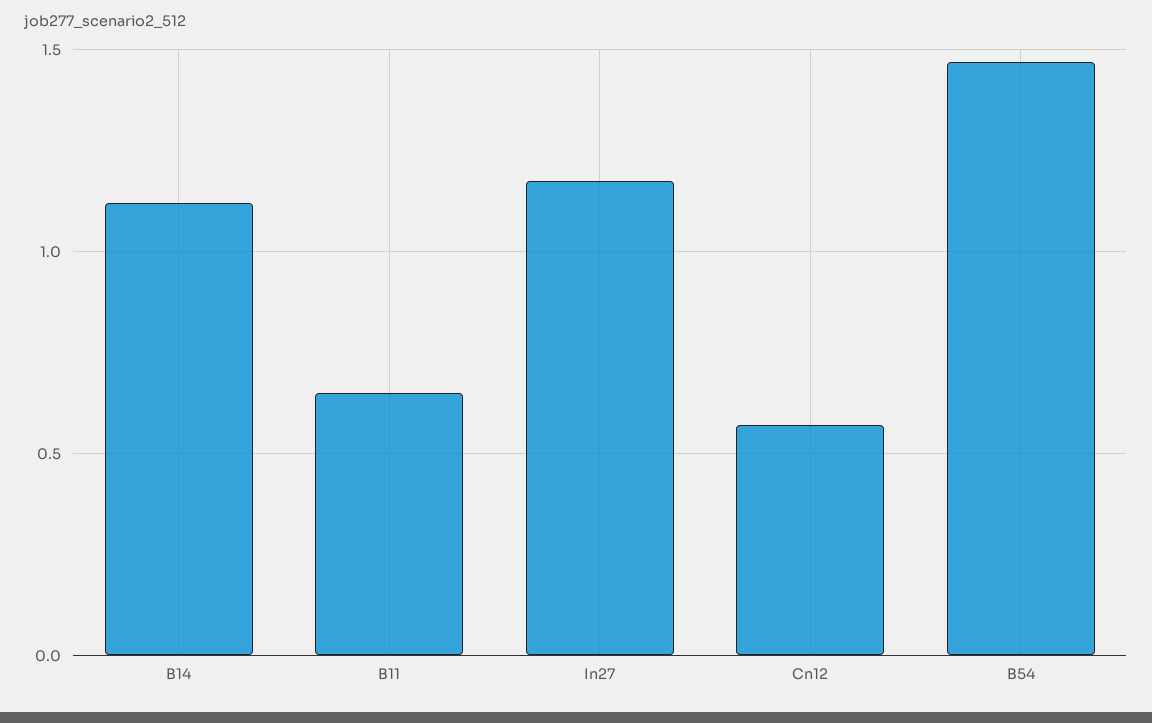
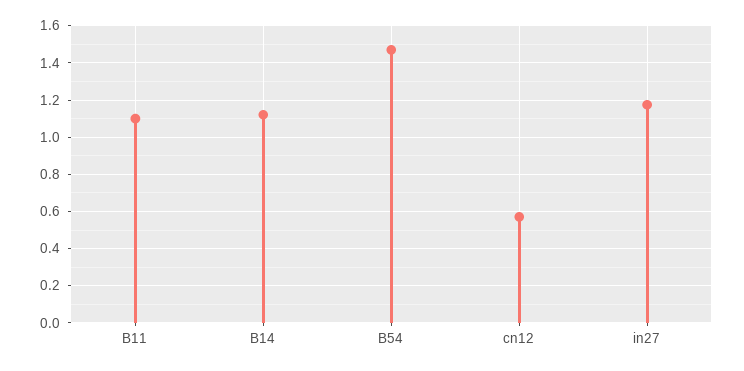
B11: 0.65 -> 1.1

